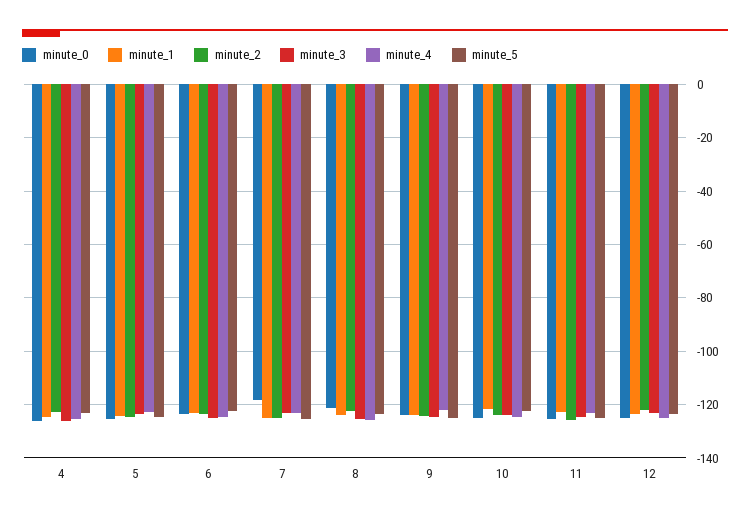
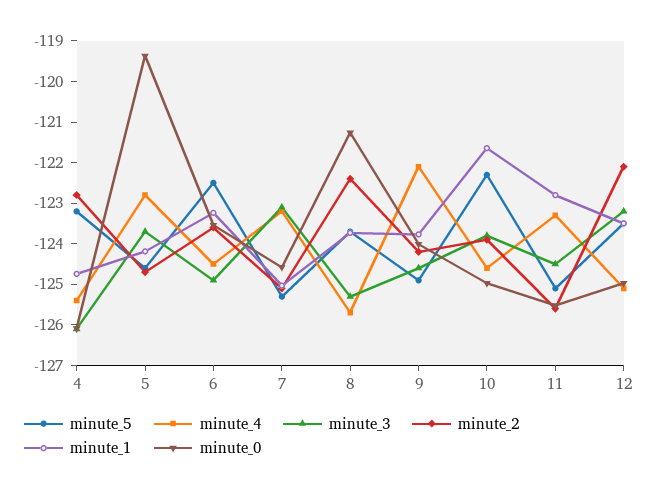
minute_0, 5: -125 -> -119.4
minute_0, 7: -117.5 -> -124.6

